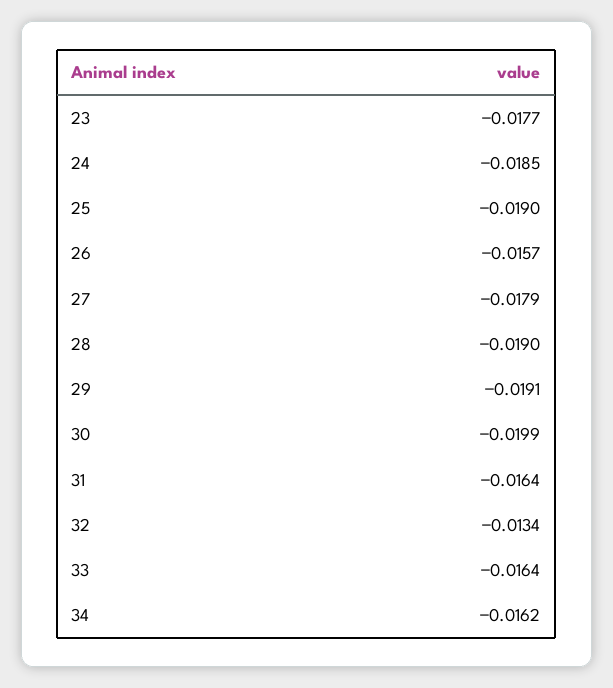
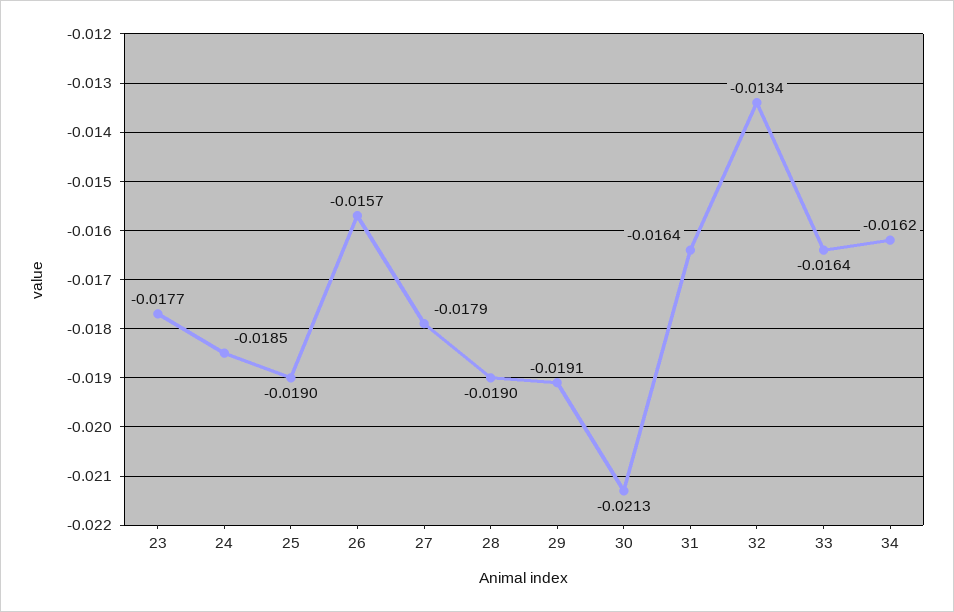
30: -0.0199 -> -0.0213

